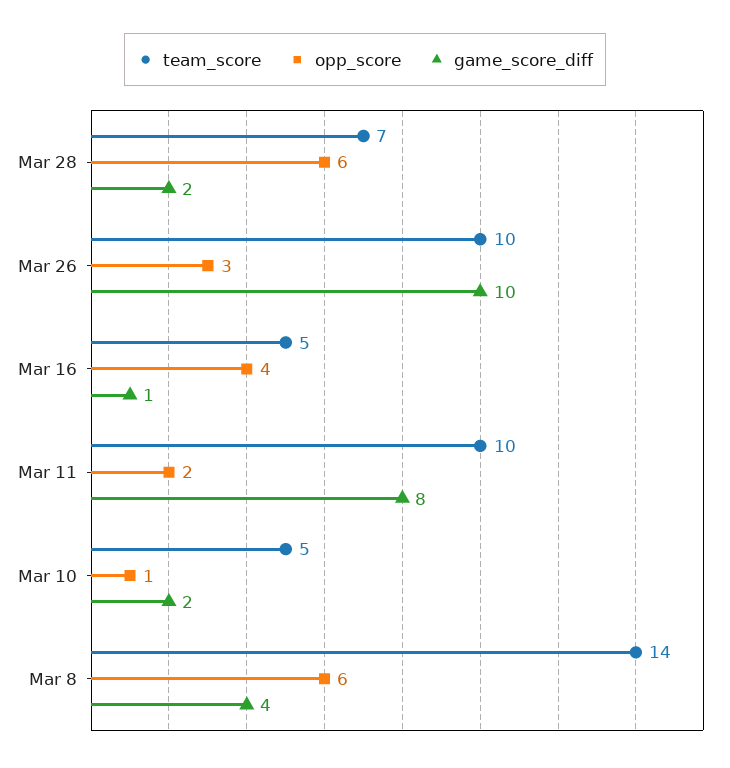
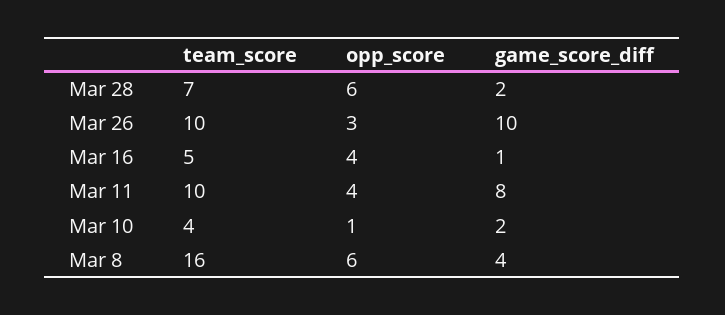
opp_score, Mar 11: 2 -> 4
team_score, Mar 10: 5 -> 4
team_score, Mar 8: 14 -> 16

